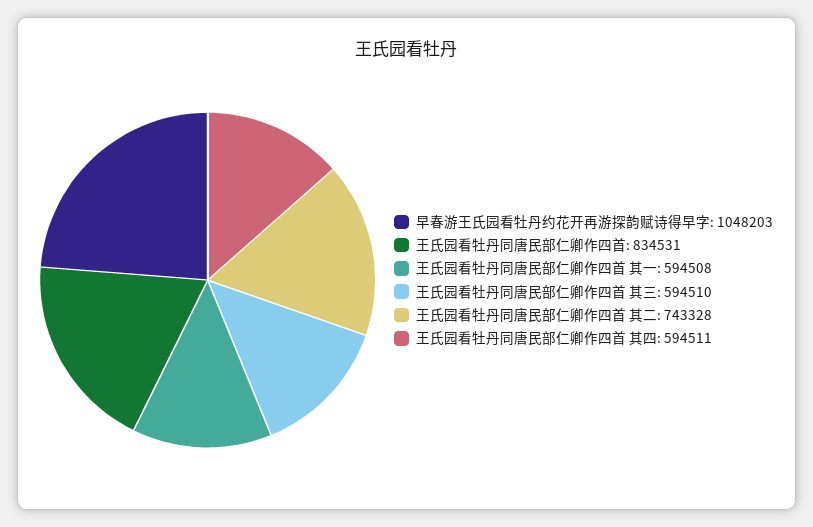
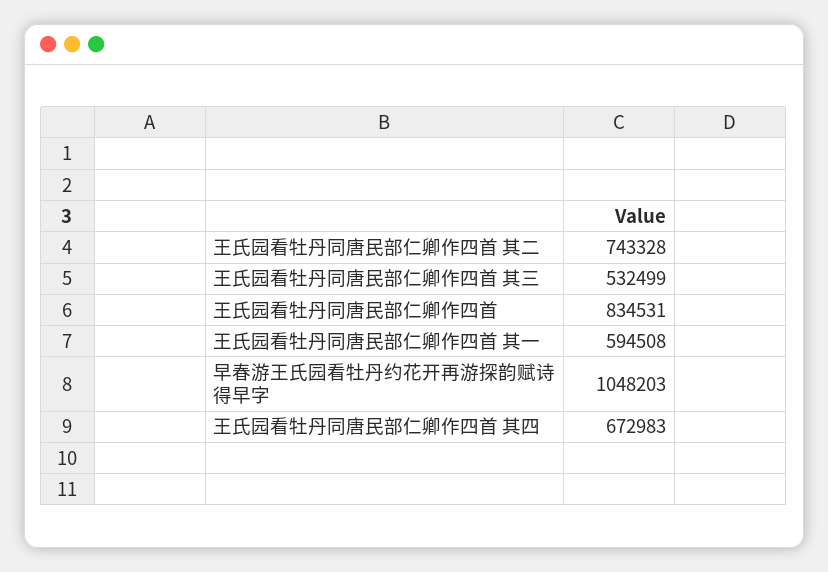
王氏园看牡丹同唐民部仁卿作四首 其三: 594510 -> 532499
王氏园看牡丹同唐民部仁卿作四首 其四: 594511 -> 672983

